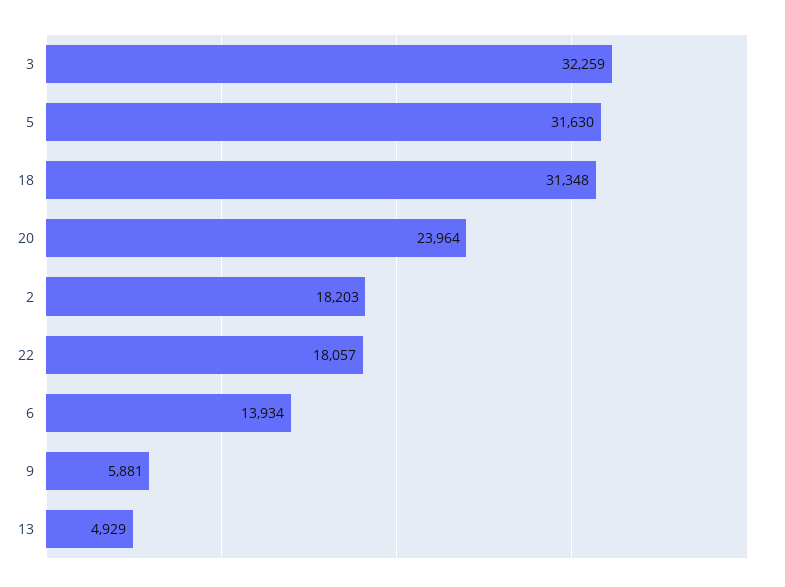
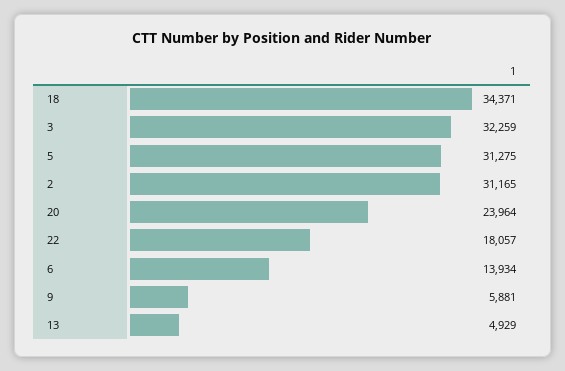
5: 31630 -> 31275
18: 31348 -> 34371
2: 18203 -> 31165

